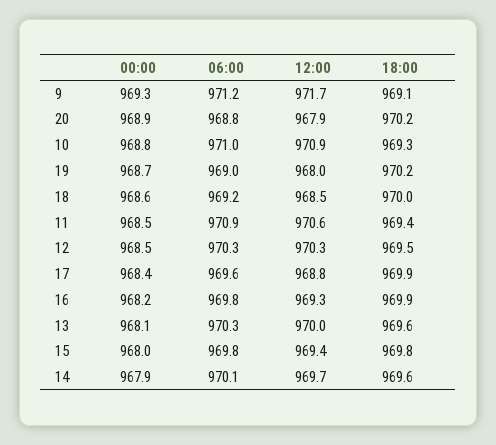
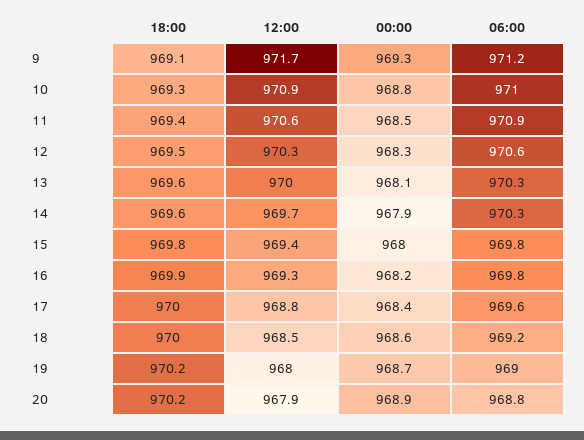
00:00, 12: 968.5 -> 968.3
06:00, 12: 970.3 -> 970.6
18:00, 17: 969.9 -> 970
06:00, 14: 970.1 -> 970.3

